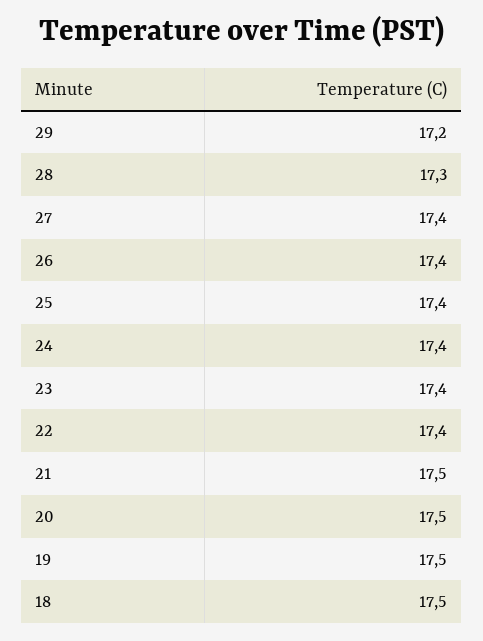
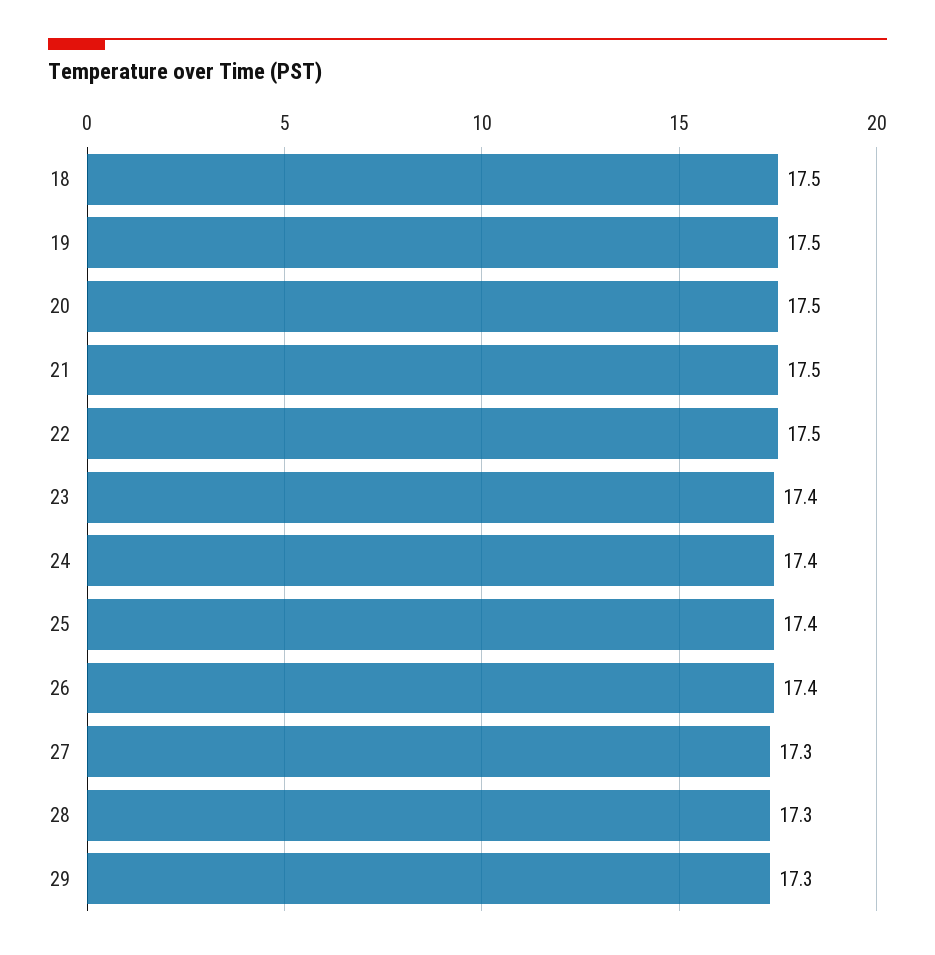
29: 17.2 -> 17.3
27: 17.4 -> 17.3
22: 17.4 -> 17.5

